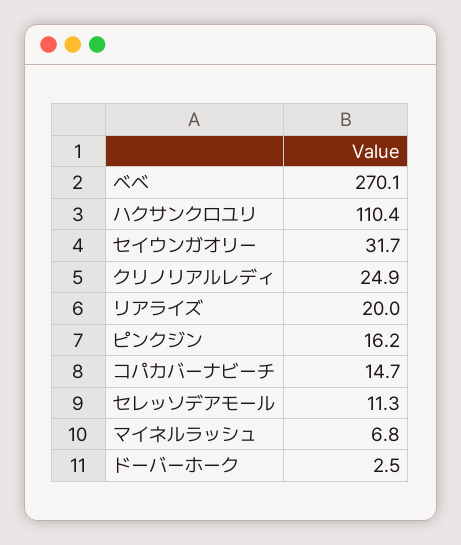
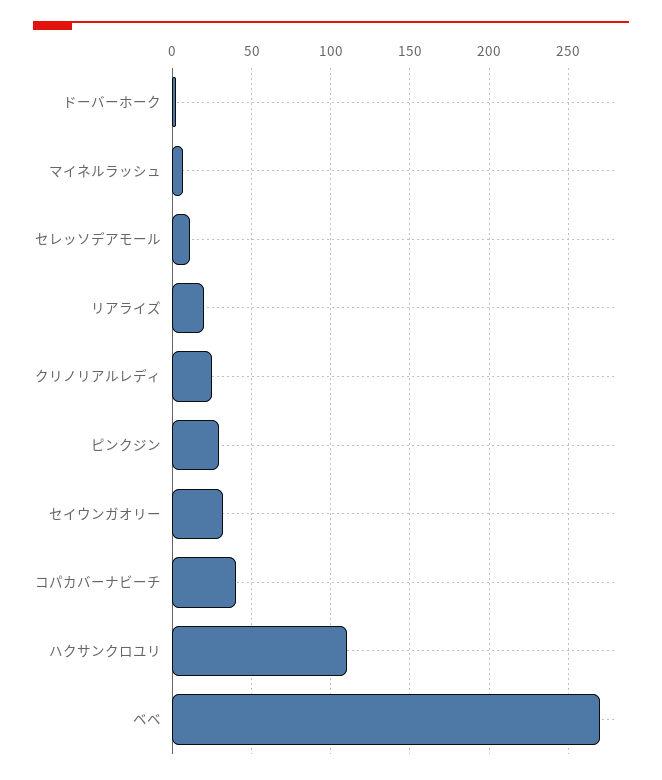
ピンクジン: 16.2 -> 30
コパカバーナビーチ: 14.7 -> 40

